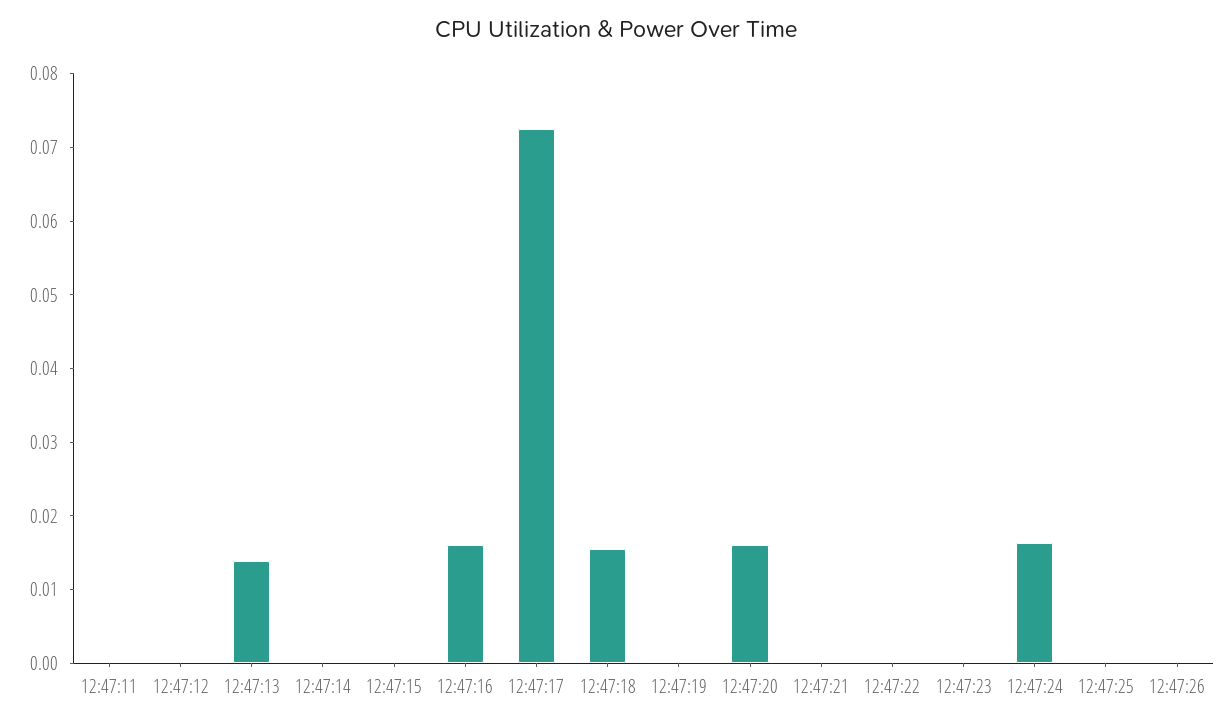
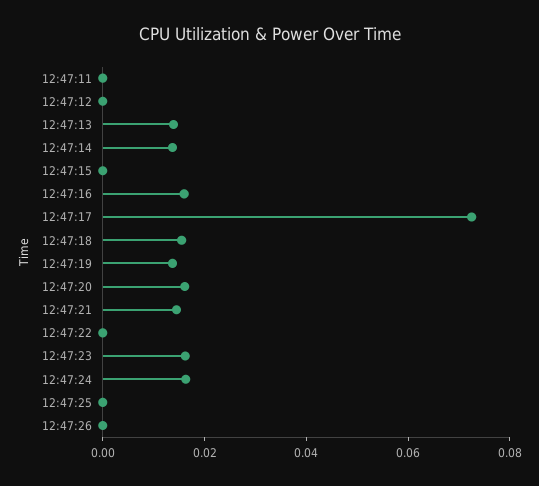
12:47:14: 0 -> 0.015
12:47:19: 0 -> 0.015
12:47:21: 0 -> 0.015
12:47:23: 0 -> 0.015

